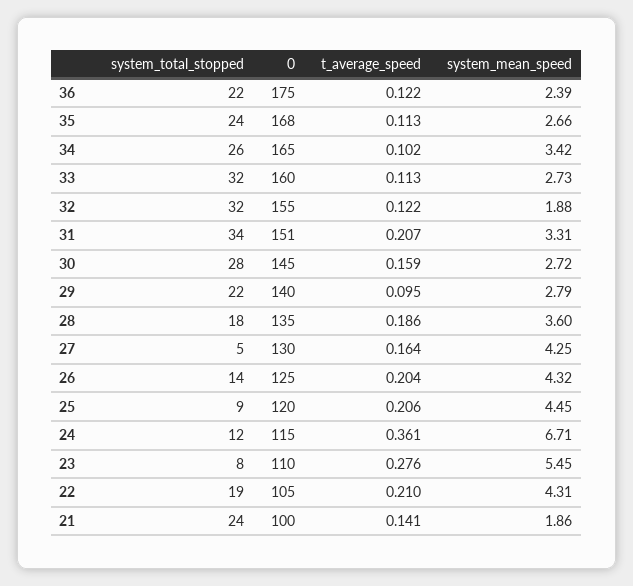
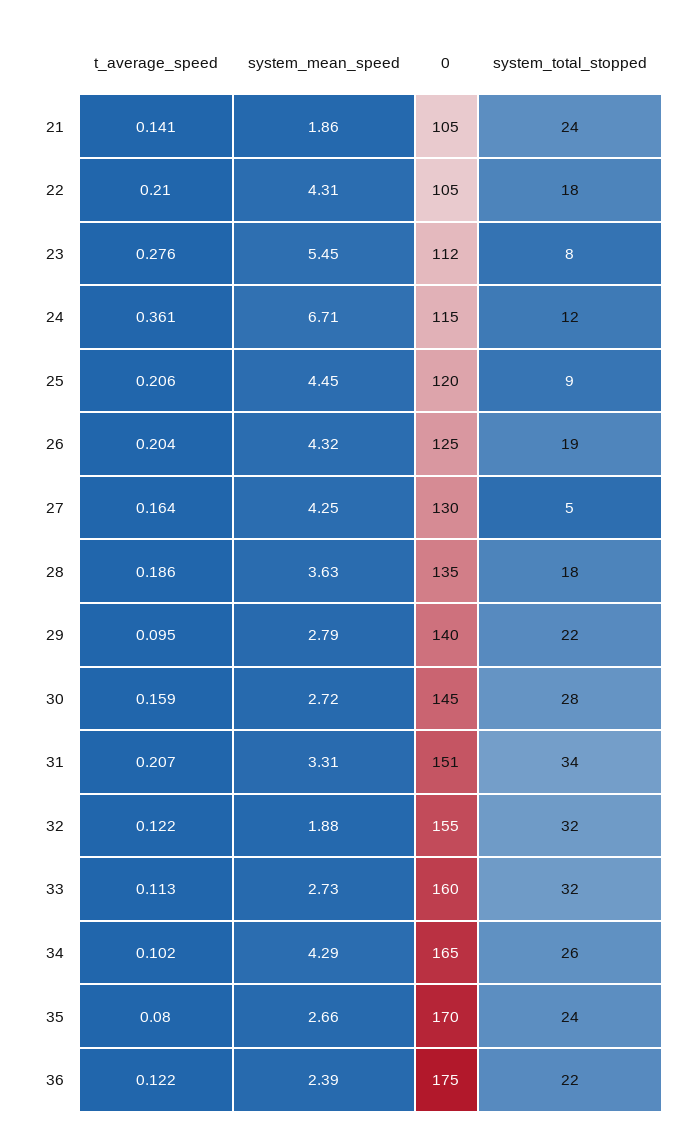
0, 35: 168 -> 170
t_average_speed, 35: 0.113 -> 0.08
system_mean_speed, 34: 3.42 -> 4.29
system_mean_speed, 28: 3.6 -> 3.63
system_total_stopped, 26: 14 -> 19
0, 23: 110 -> 112
system_total_stopped, 22: 19 -> 18
0, 21: 100 -> 105

